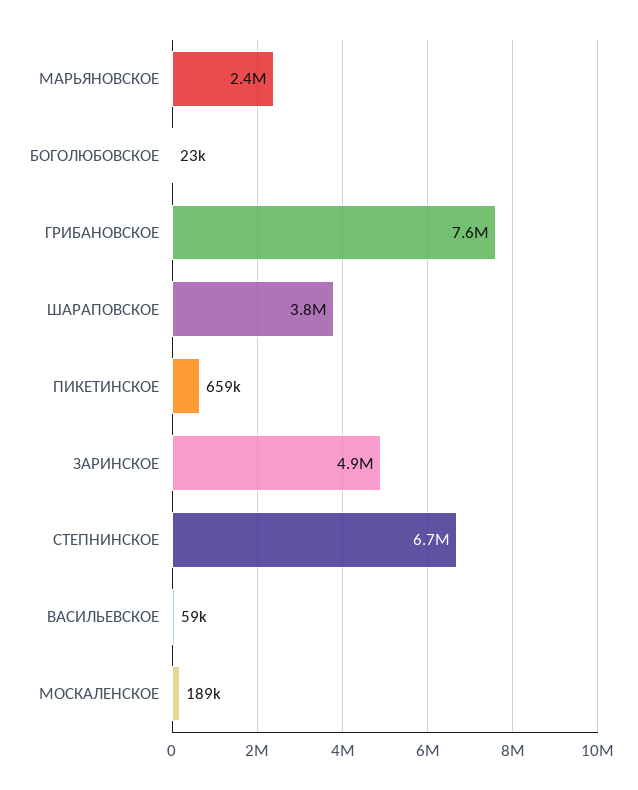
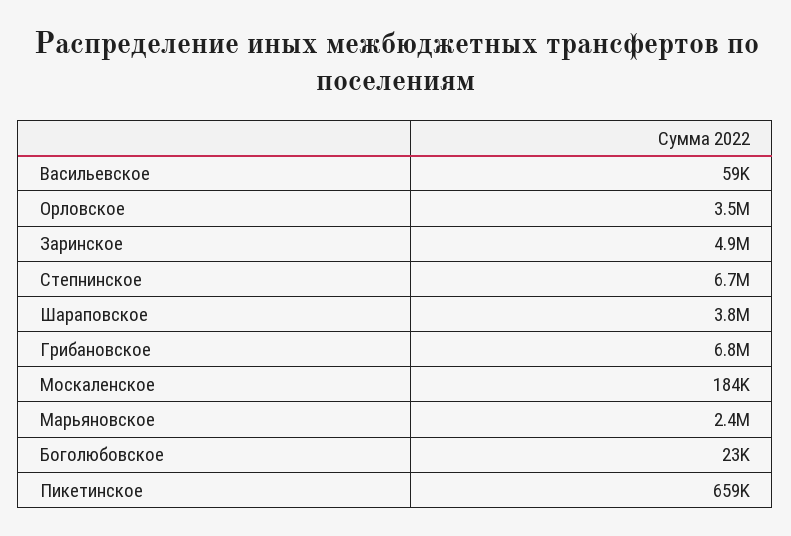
ГРИБАНОВСКОЕ: 7600000 -> 6800000
МОСКАЛЕНСКОЕ: 189000 -> 184000
Орловское: none -> 3500000

